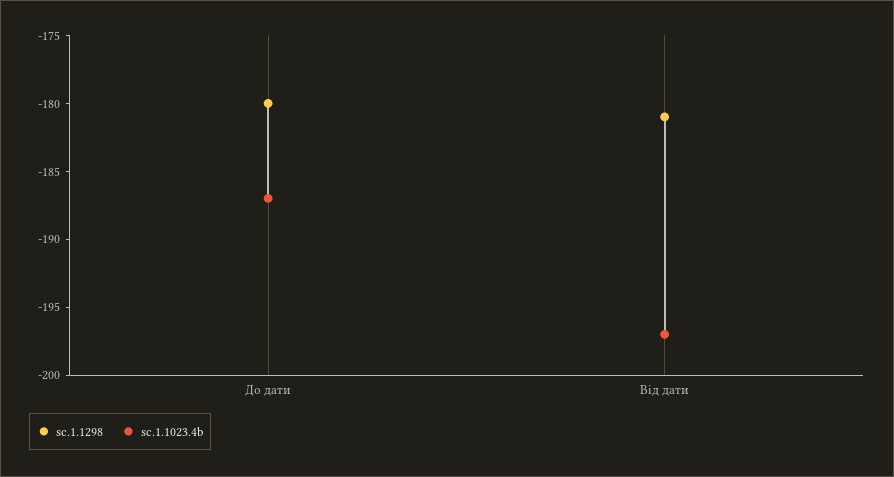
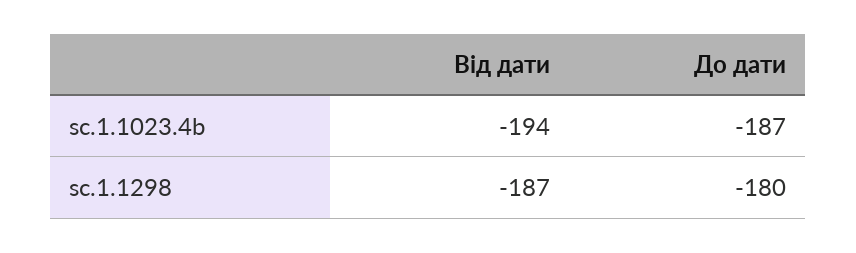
sc.1.1298, Від дати: -181 -> -187
sc.1.1023.4b, Від дати: -197 -> -194

